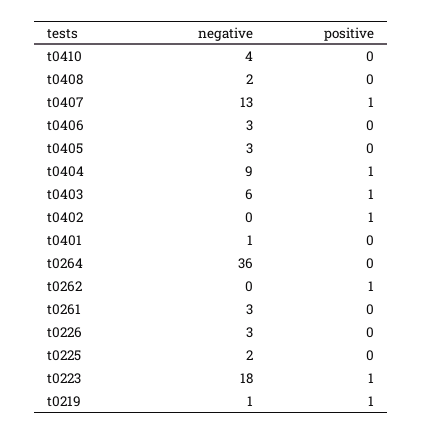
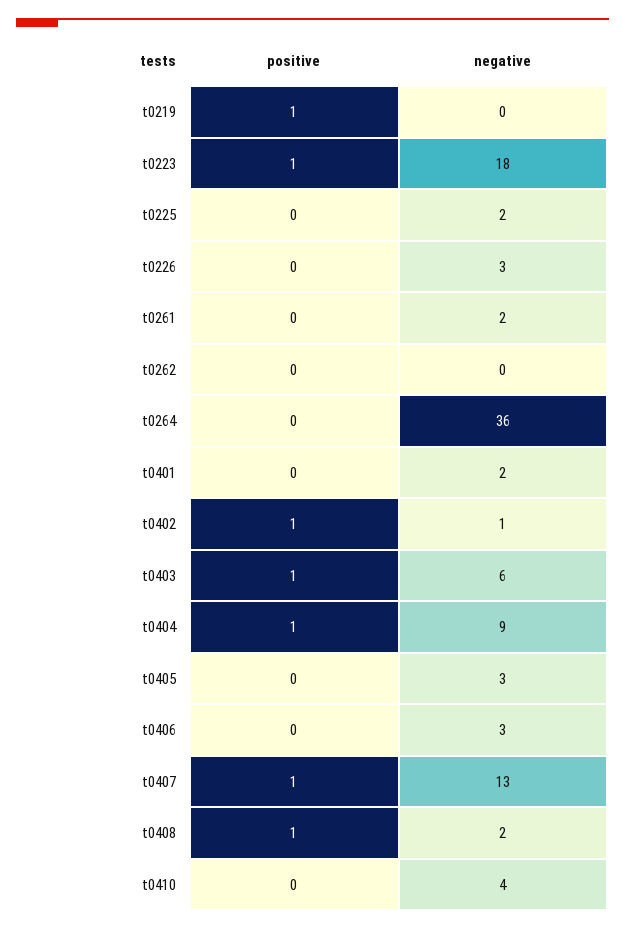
positive, t0408: 0 -> 1
negative, t0402: 0 -> 1
negative, t0401: 1 -> 2
positive, t0262: 1 -> 0
negative, t0261: 3 -> 2
negative, t0219: 1 -> 0

